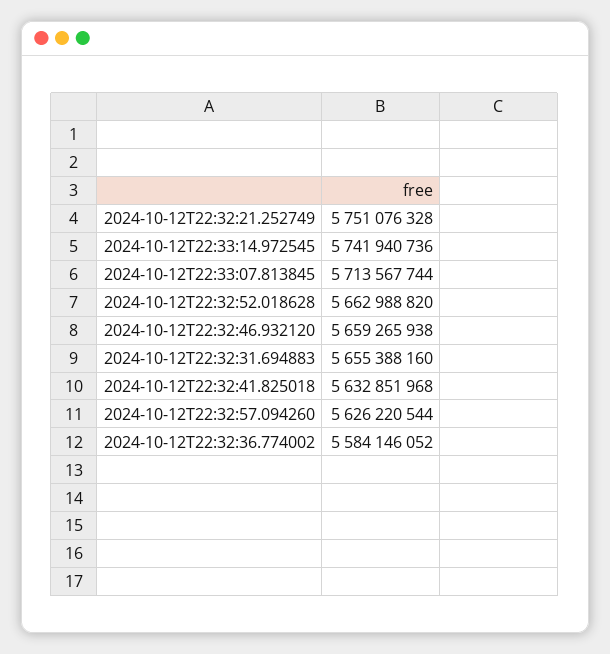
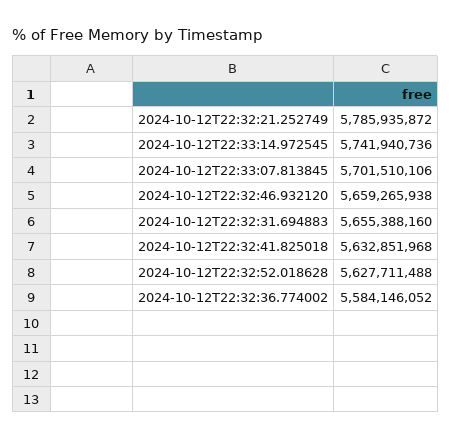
2024-10-12T22:32:21.252749: 5751076328 -> 5785935872
2024-10-12T22:33:07.813845: 5713567744 -> 5701510106
2024-10-12T22:32:52.018628: 5662988820 -> 5627711488
2024-10-12T22:32:57.094260: 5626220544 -> none

